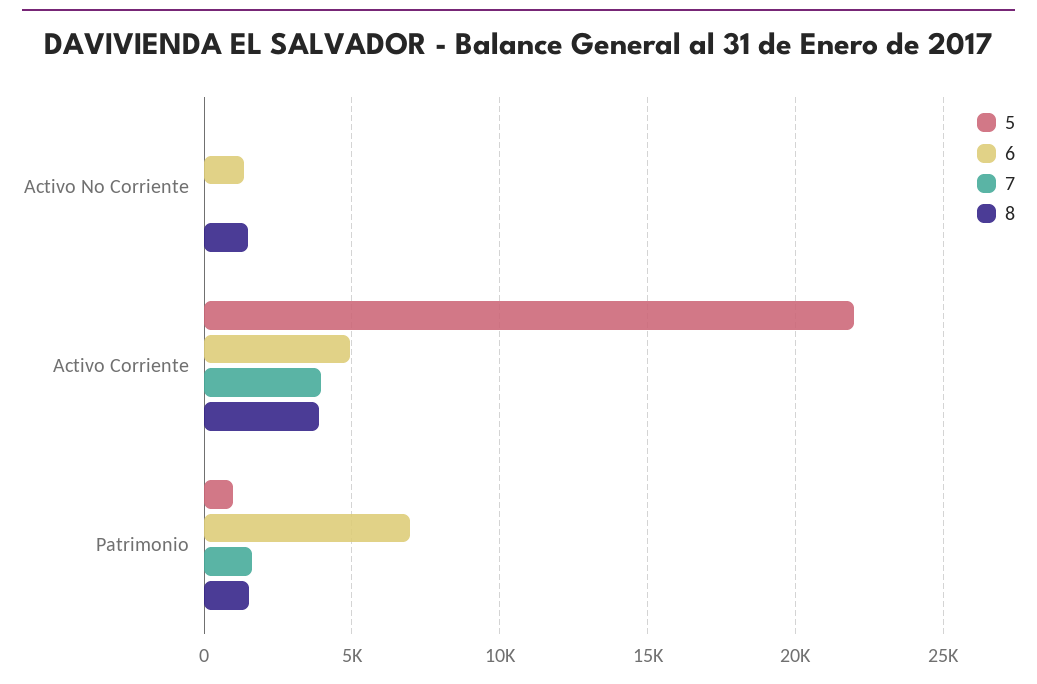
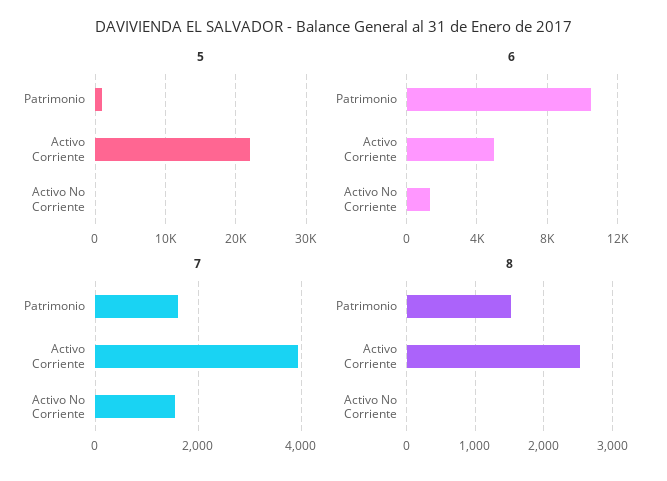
7, Activo No Corriente: 0 -> 1600
8, Activo No Corriente: 1500 -> 0
8, Activo Corriente: 4000 -> 2500
6, Patrimonio: 7000 -> 10500

